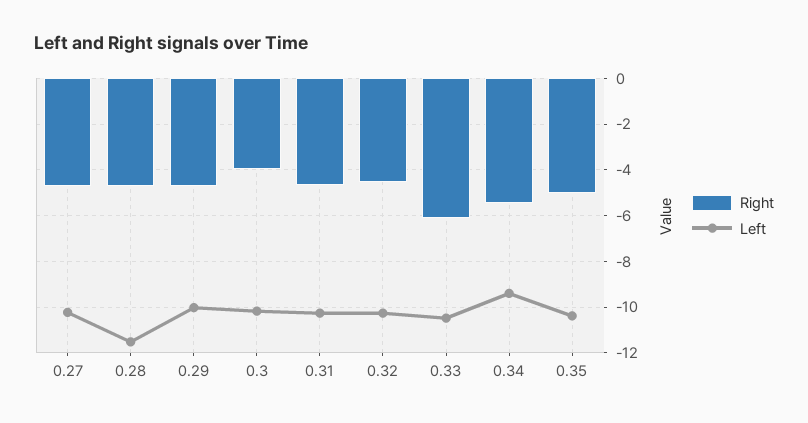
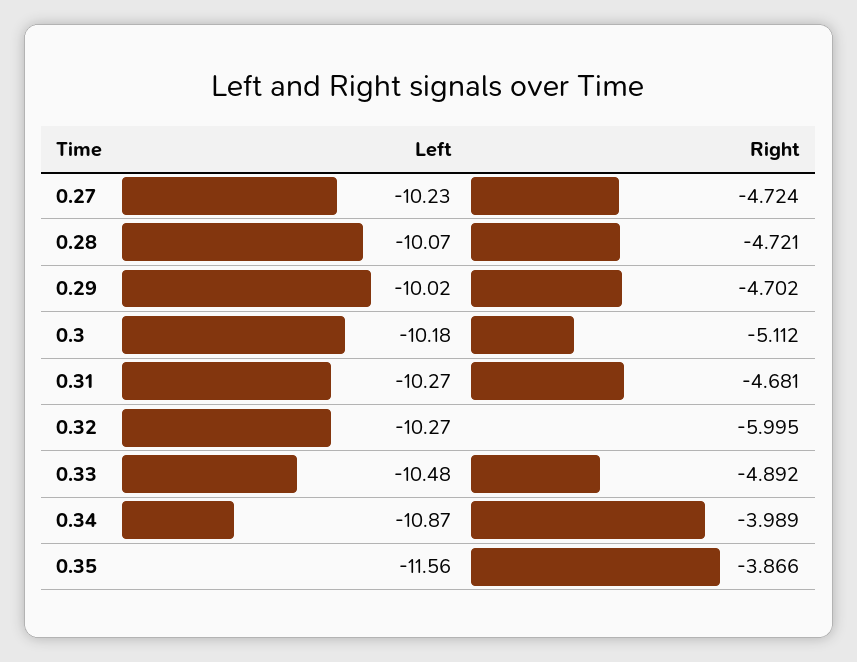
Left, 0.28: -11.5 -> -10.07
Right, 0.3: -4 -> -5.112
Right, 0.32: -4.5 -> -5.995
Right, 0.33: -6 -> -4.892
Right, 0.34: -5.5 -> -3.989
Left, 0.34: -9.5 -> -10.87
Right, 0.35: -5 -> -3.866
Left, 0.35: -10.5 -> -11.56

